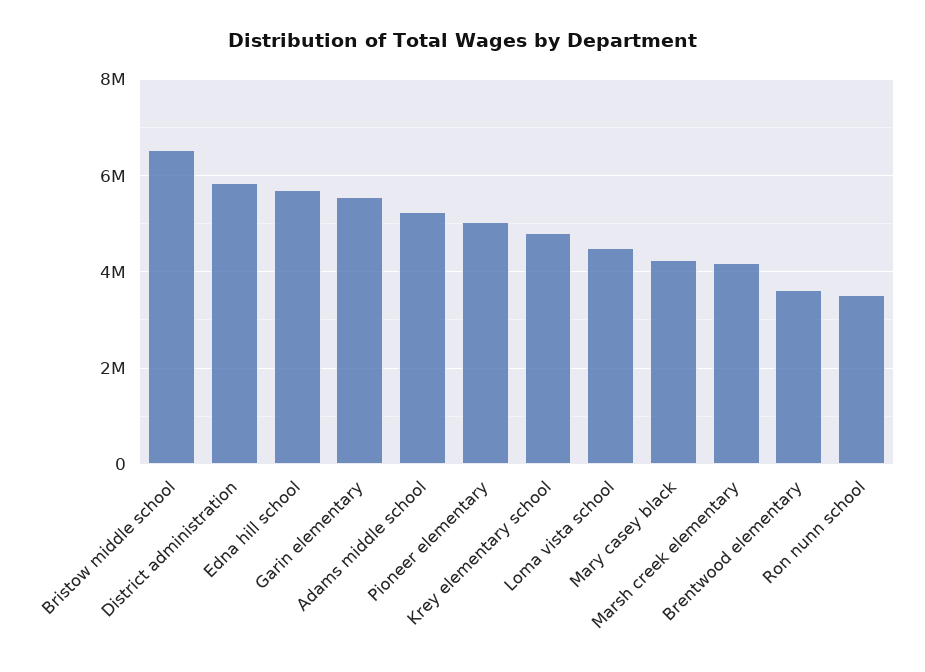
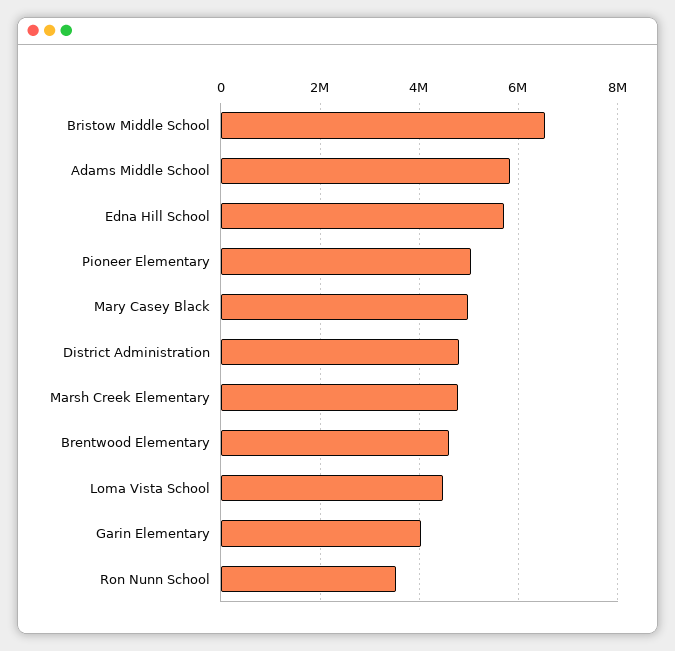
District administration: 5800000 -> 4800000
Garin elementary: 5600000 -> 4000000
Adams middle school: 5200000 -> 5800000
Krey elementary school: 4800000 -> none
Mary casey black: 4200000 -> 5000000
Marsh creek elementary: 4200000 -> 4800000
Brentwood elementary: 3600000 -> 4600000

